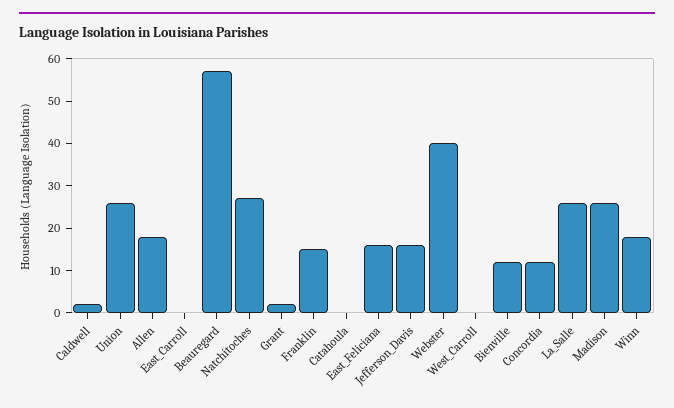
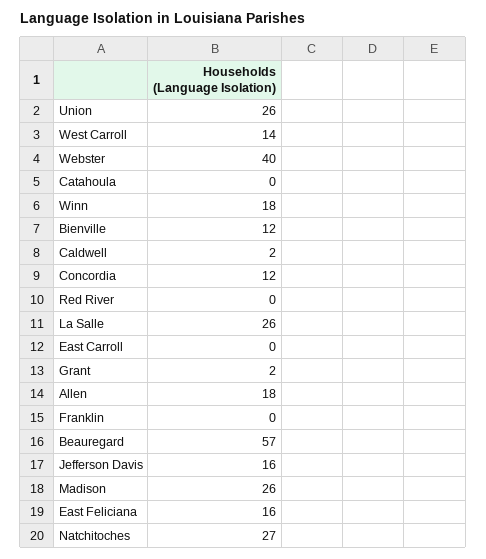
Franklin: 15 -> 0
West_Carroll: 0 -> 14
Red River: none -> 0

